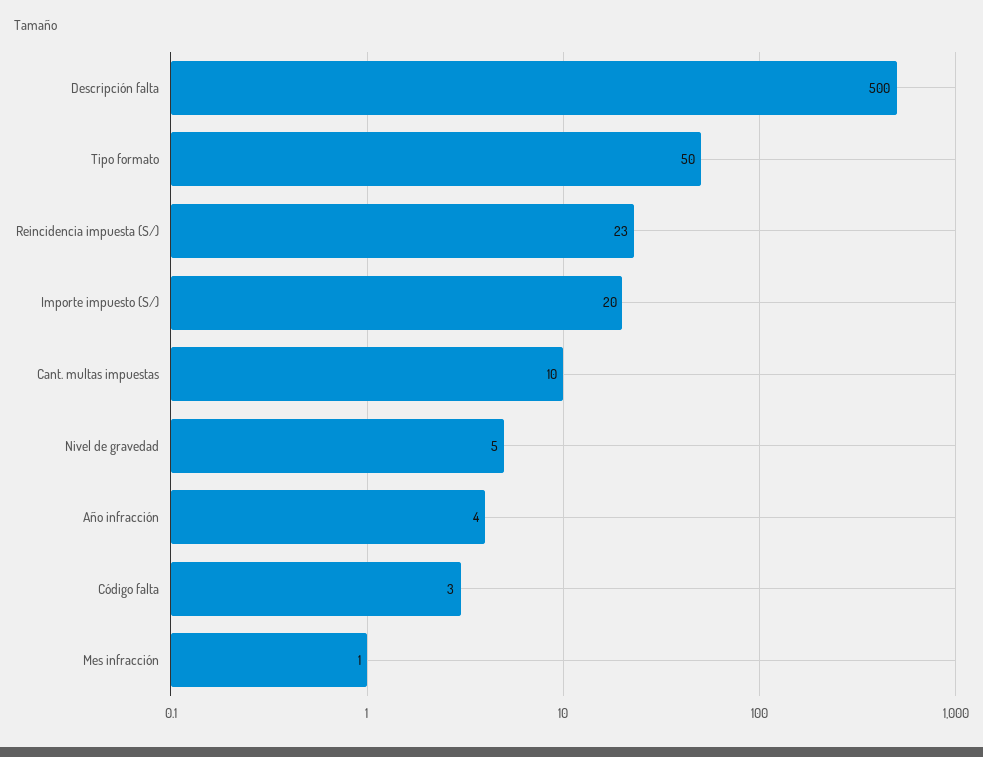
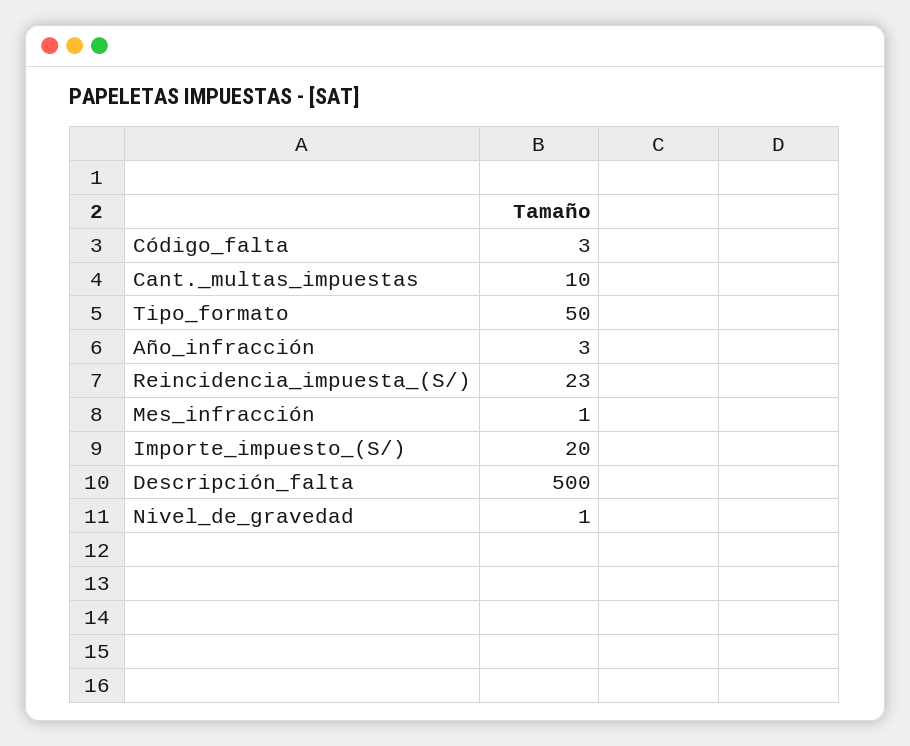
Nivel de gravedad: 5 -> 1
Año infracción: 4 -> 3

